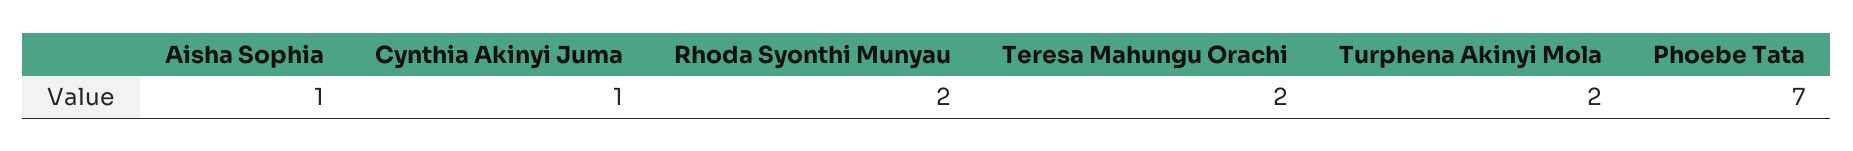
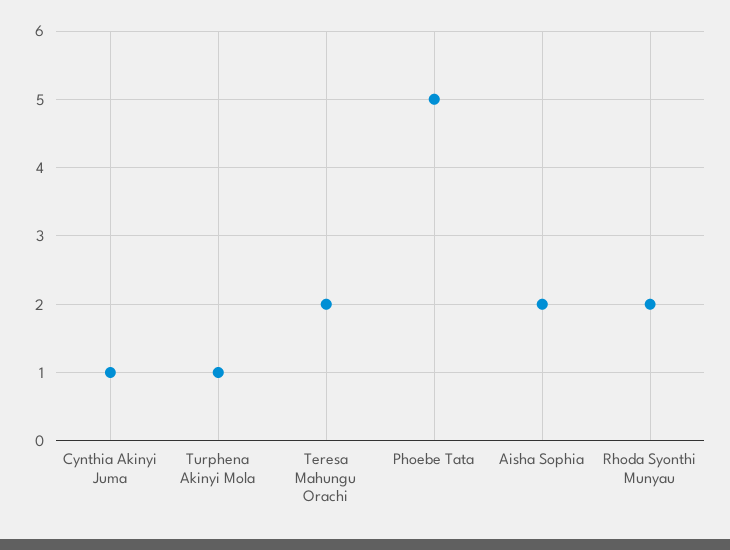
Aisha Sophia: 1 -> 2
Turphena Akinyi Mola: 2 -> 1
Phoebe Tata: 7 -> 5

